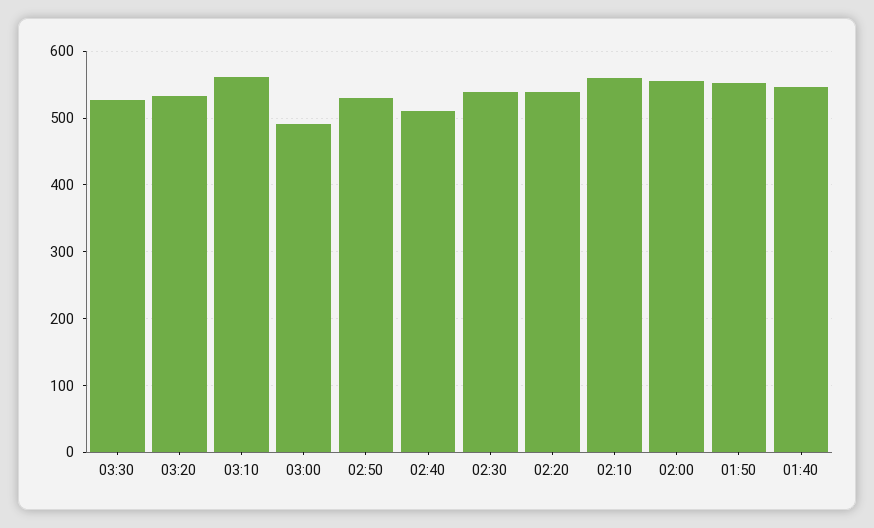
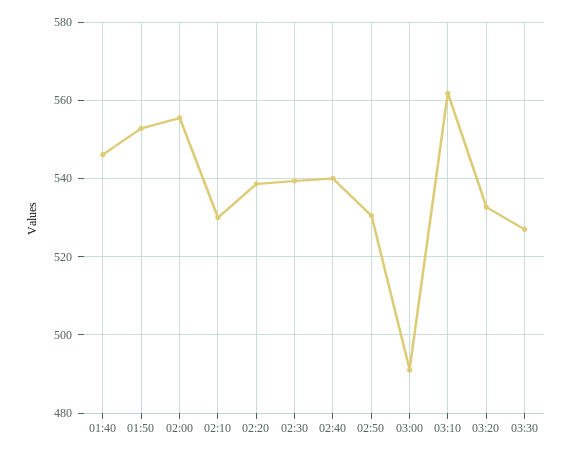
02:40: 510 -> 540
02:10: 560 -> 530

